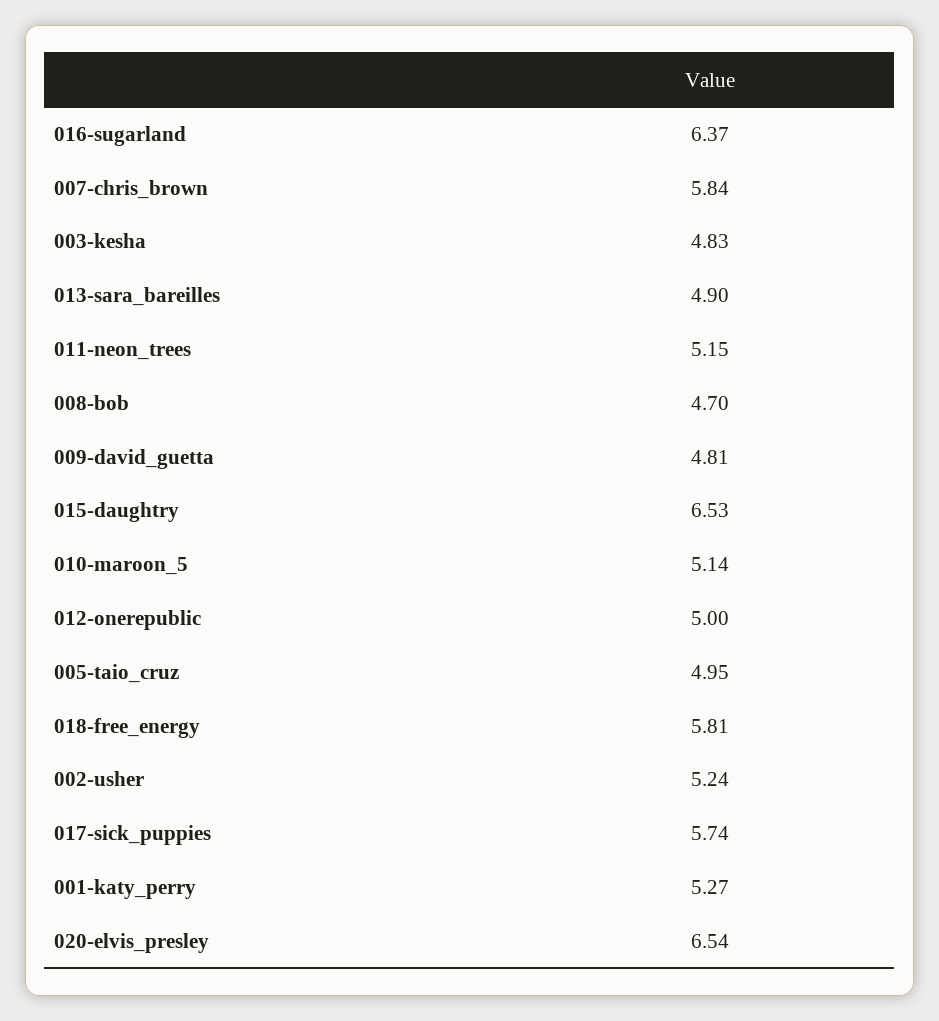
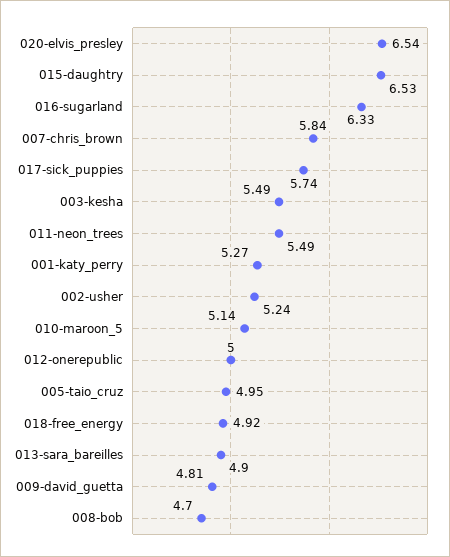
016-sugarland: 6.37 -> 6.33
003-kesha: 4.83 -> 5.49
011-neon_trees: 5.15 -> 5.49
018-free_energy: 5.81 -> 4.92

